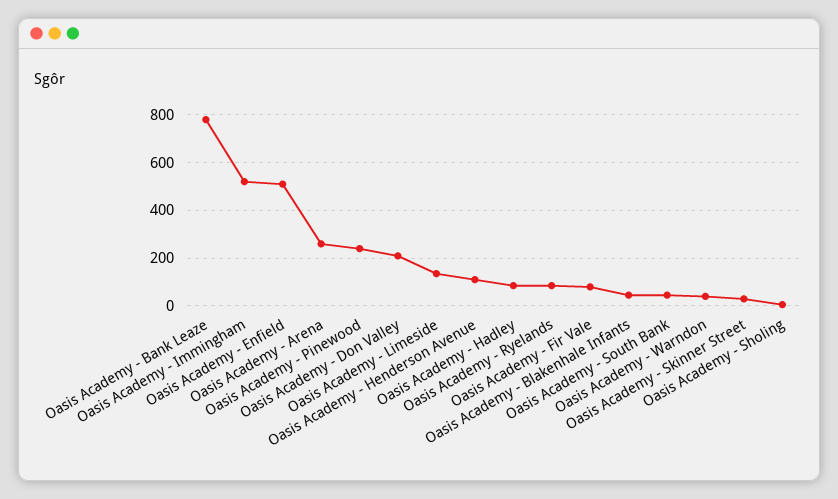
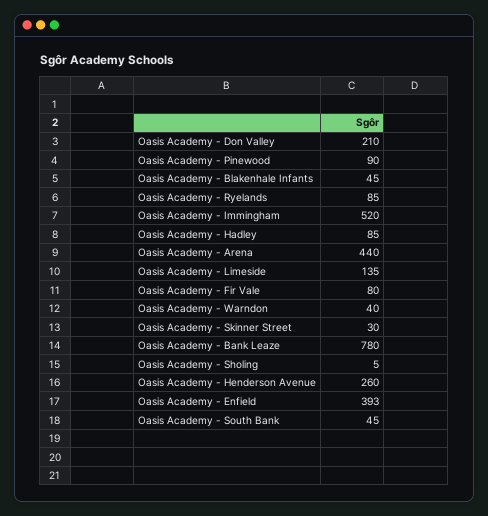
Oasis Academy - Enfield: 500 -> 393
Oasis Academy - Arena: 250 -> 440
Oasis Academy - Pinewood: 250 -> 90
Oasis Academy - Henderson Avenue: 100 -> 260

